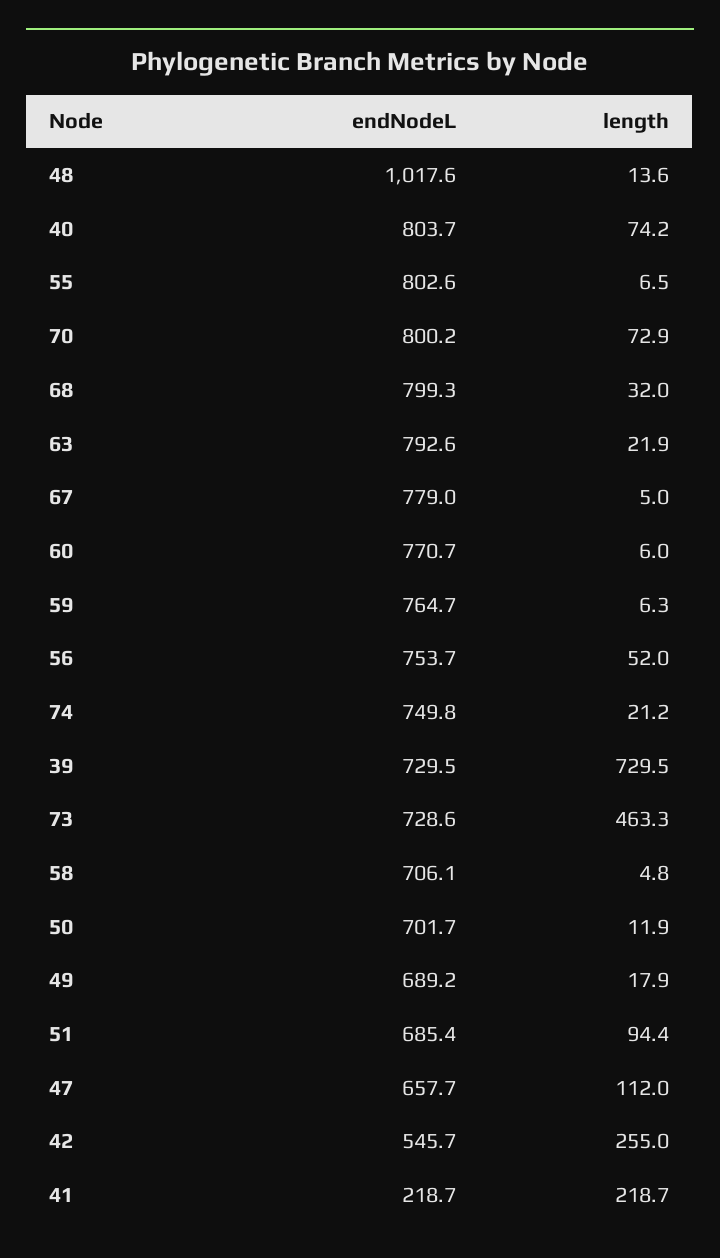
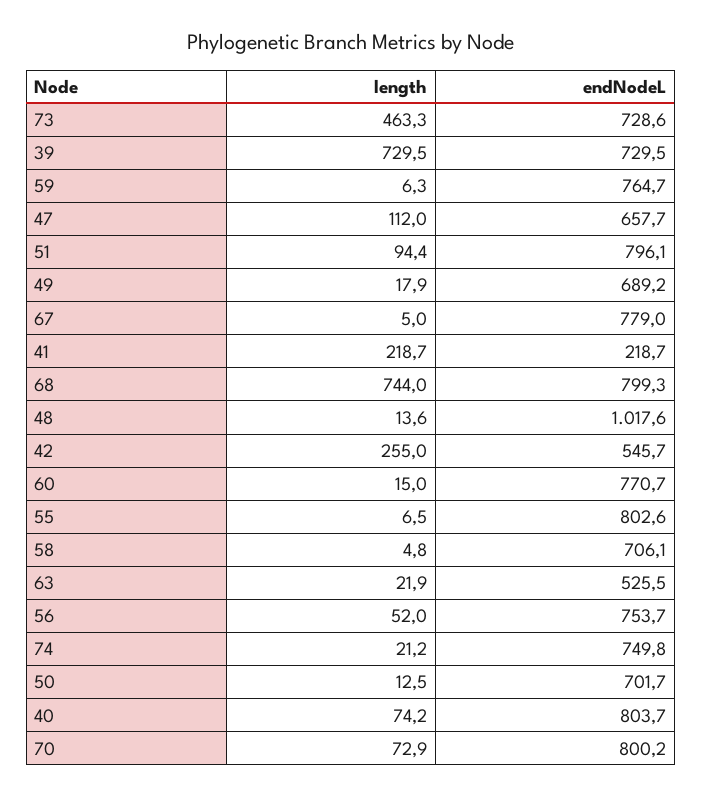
length, 68: 32 -> 744
endNodeL, 63: 792.6 -> 525.5
length, 60: 6 -> 15
length, 50: 11.9 -> 12.5
endNodeL, 51: 685.4 -> 796.1

